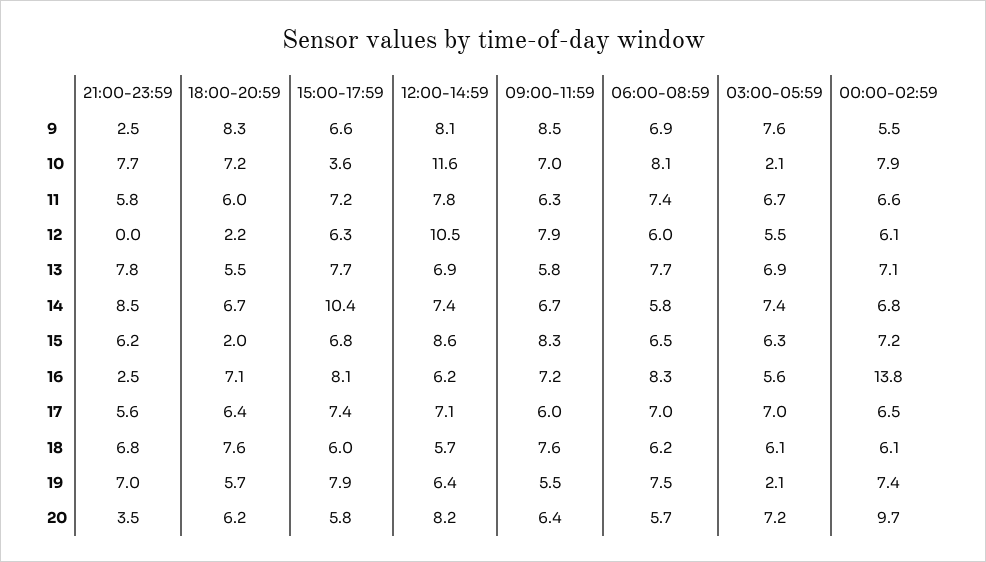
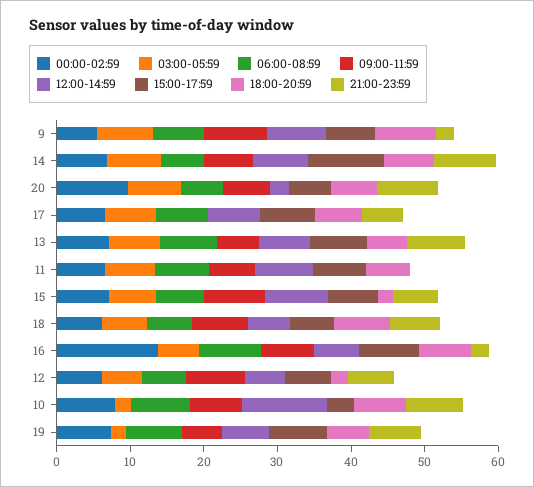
21:00-23:59, 11: 5.8 -> 0
21:00-23:59, 12: 0 -> 6
12:00-14:59, 12: 10.5 -> 6
09:00-11:59, 17: 6 -> 0
21:00-23:59, 20: 3.5 -> 8
12:00-14:59, 20: 8.2 -> 2

